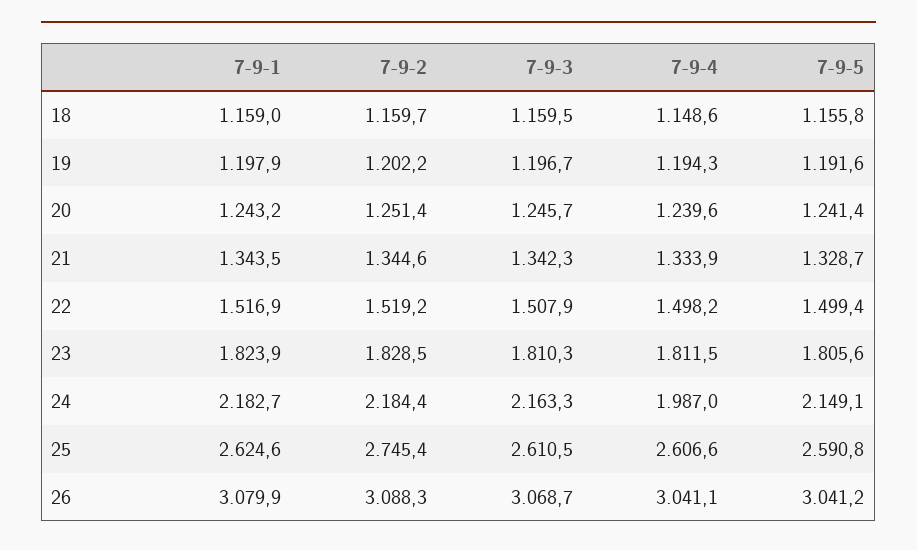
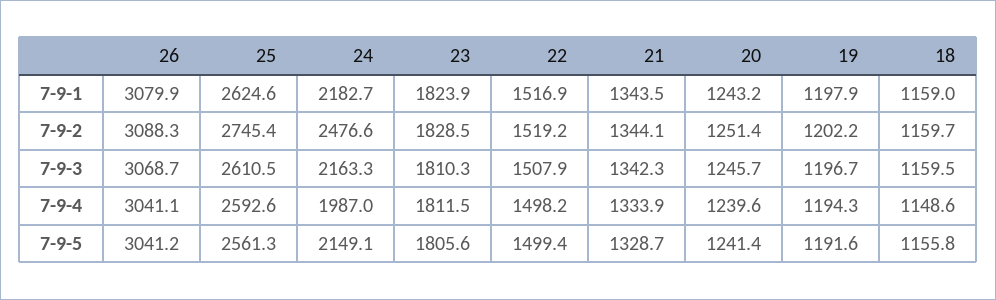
7-9-2, 21: 1344.6 -> 1344.1
7-9-2, 24: 2184.4 -> 2476.6
7-9-4, 25: 2606.6 -> 2592.6
7-9-5, 25: 2590.8 -> 2561.3

